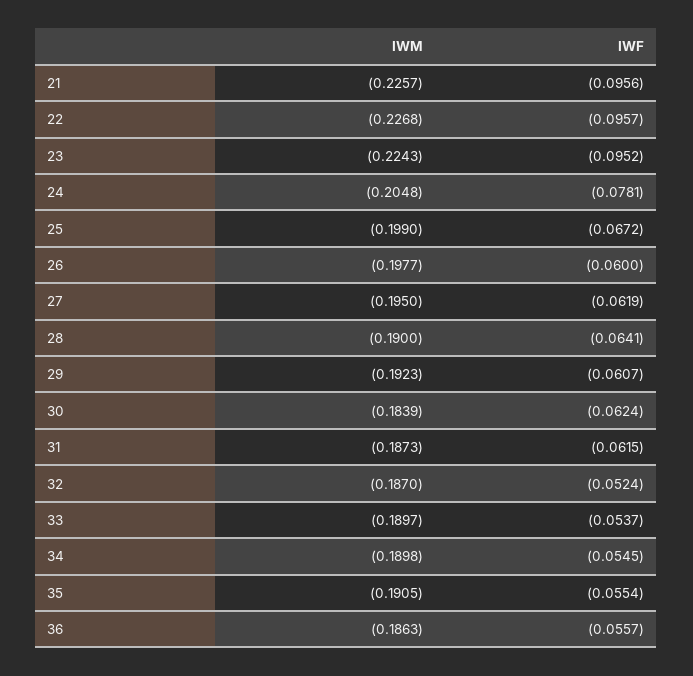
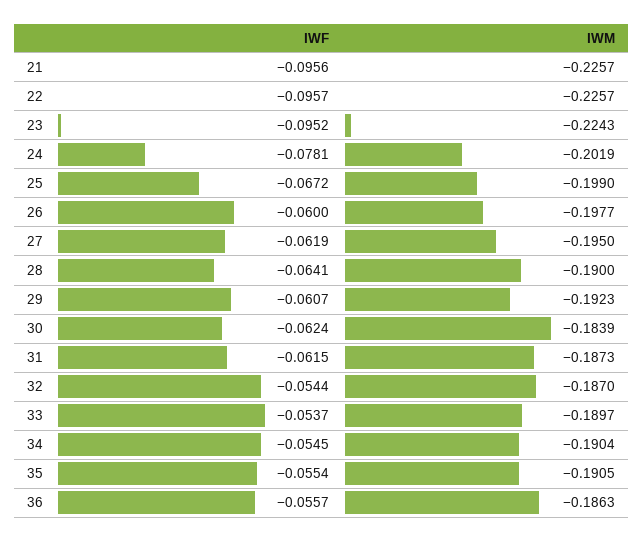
IWM, 22: -0.2268 -> -0.2257
IWM, 24: -0.2048 -> -0.2019
IWF, 32: -0.0524 -> -0.0544
IWM, 34: -0.1898 -> -0.1904

